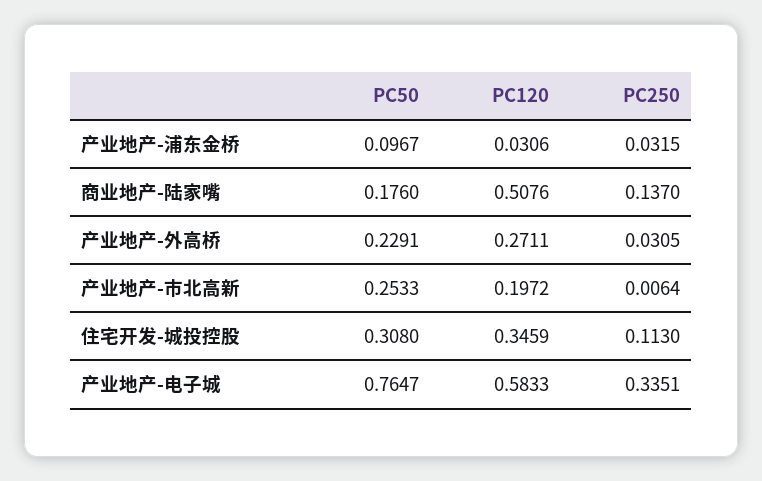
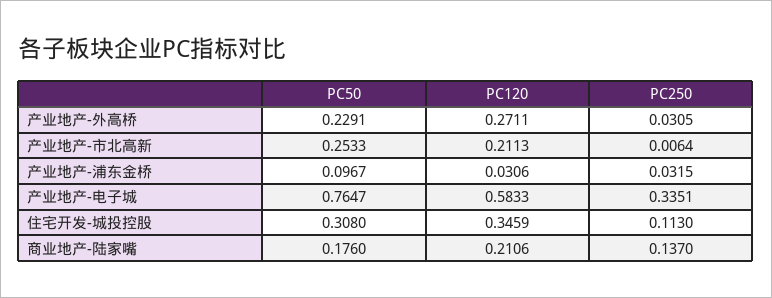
PC120, 商业地产-陆家嘴: 0.5076 -> 0.2106
PC120, 产业地产-市北高新: 0.1972 -> 0.2113

